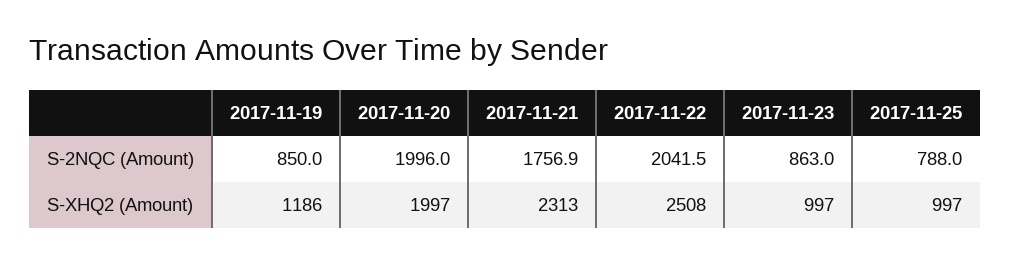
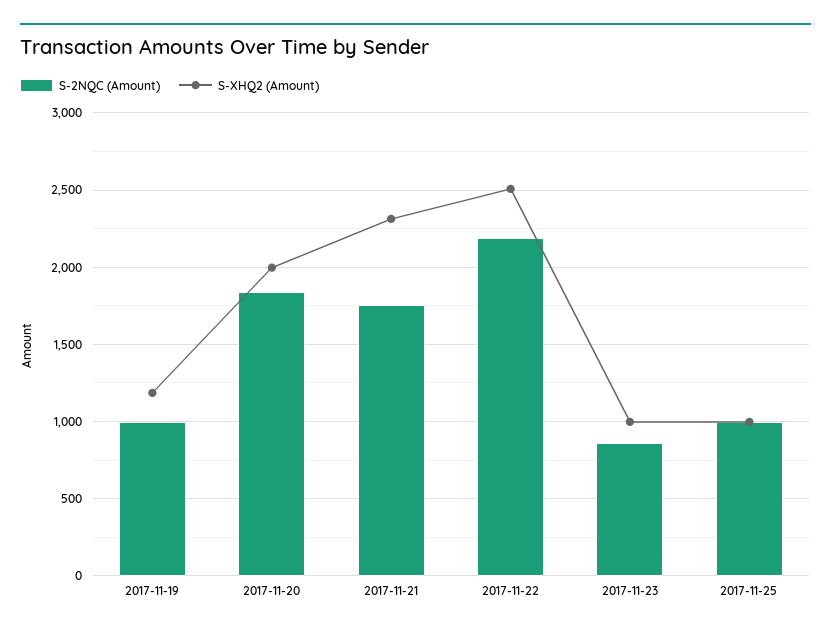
S-2NQC (Amount), 2017-11-19: 850 -> 1000
S-2NQC (Amount), 2017-11-20: 1996 -> 1850
S-2NQC (Amount), 2017-11-22: 2041.5 -> 2200
S-2NQC (Amount), 2017-11-25: 788 -> 1000

